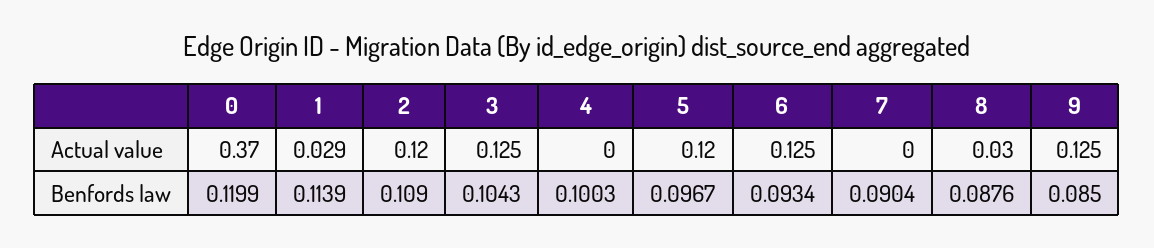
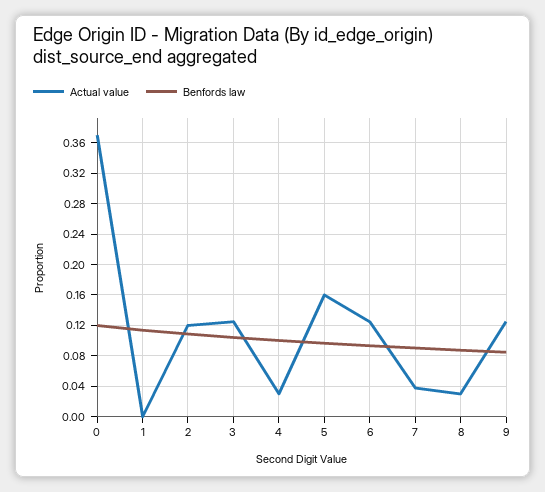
Actual value, 1: 0.029 -> 0
Actual value, 4: 0 -> 0.03
Actual value, 5: 0.12 -> 0.16
Actual value, 7: 0 -> 0.04

